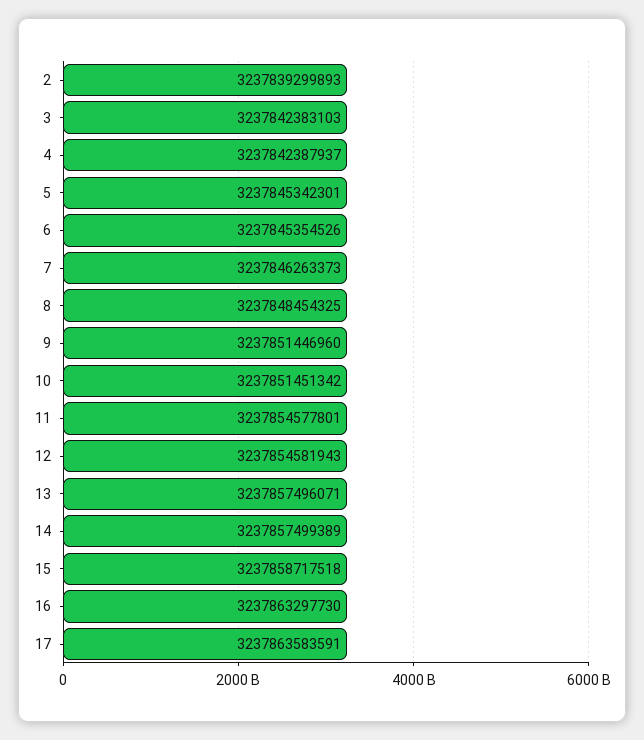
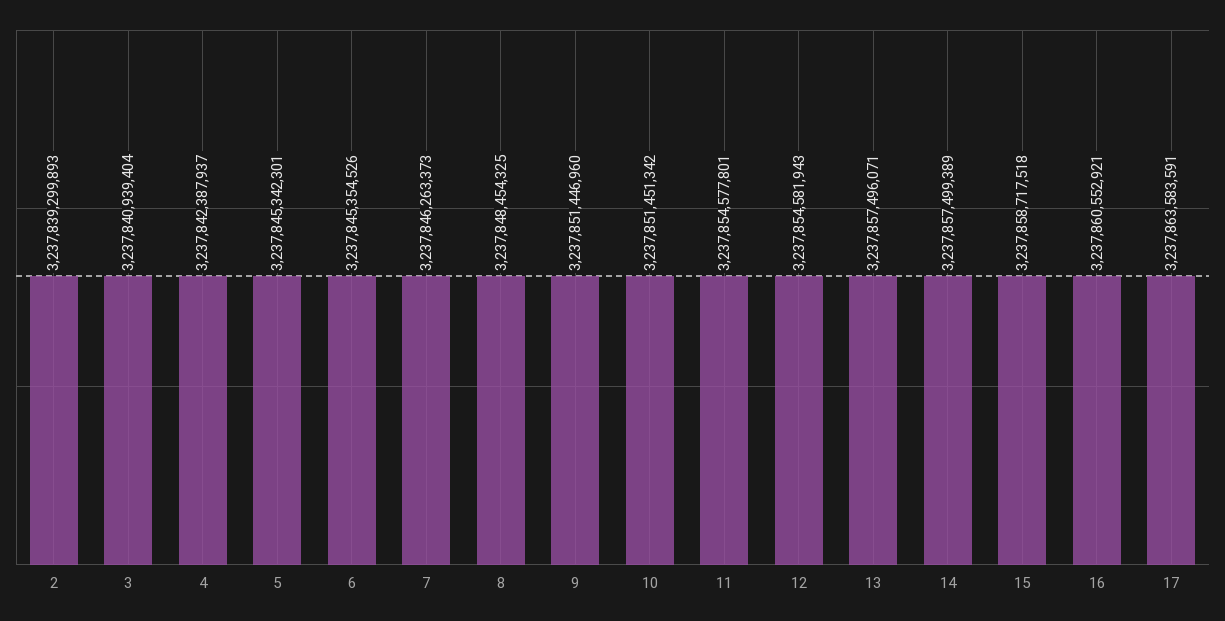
3: 3237842383103 -> 3237840939404
16: 3237863297730 -> 3237860552921

